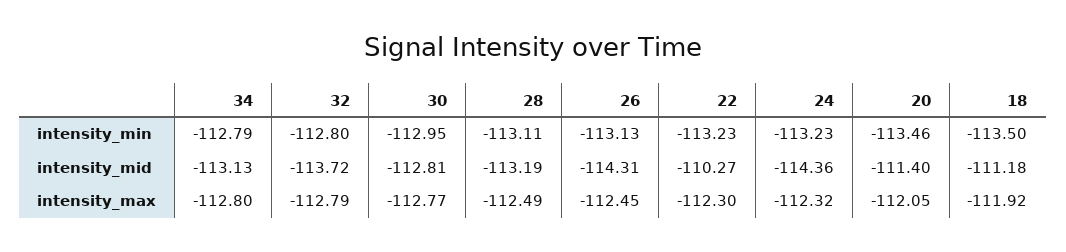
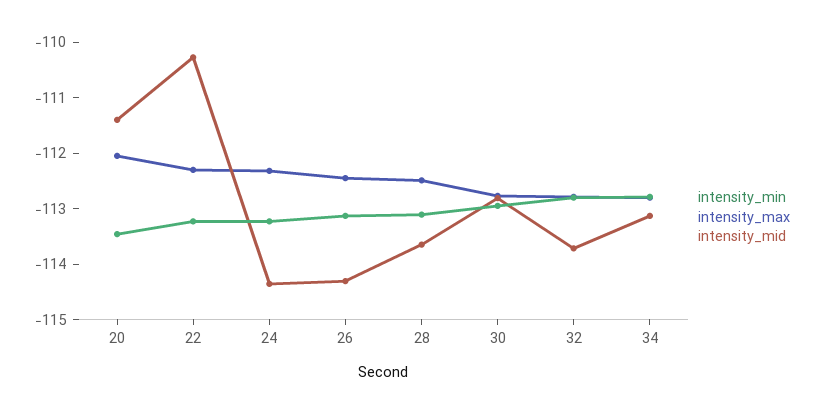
intensity_min, 18: -113.5 -> none
intensity_mid, 28: -113.19 -> -113.6
intensity_mid, 18: -111.18 -> none
intensity_max, 18: -111.92 -> none

